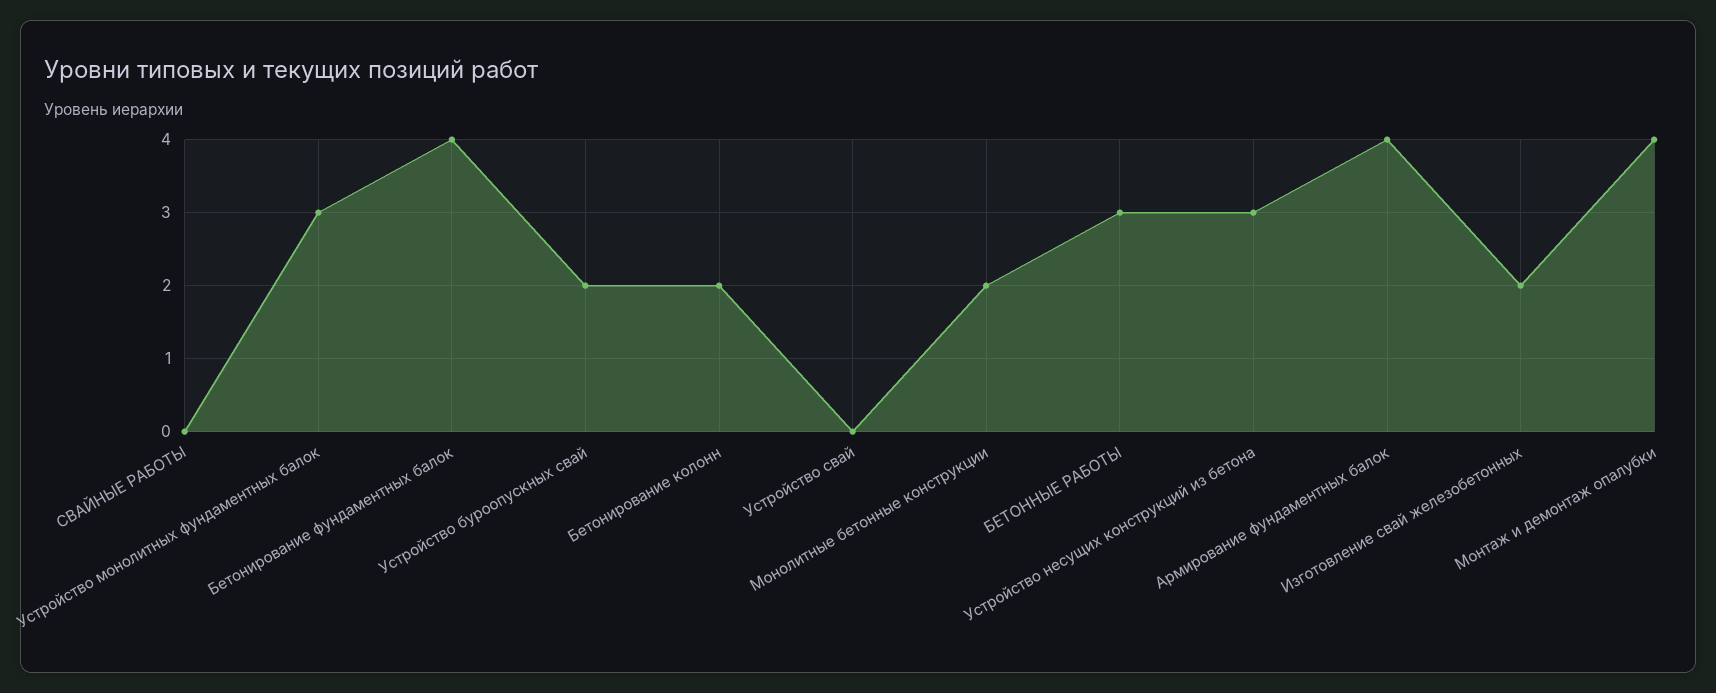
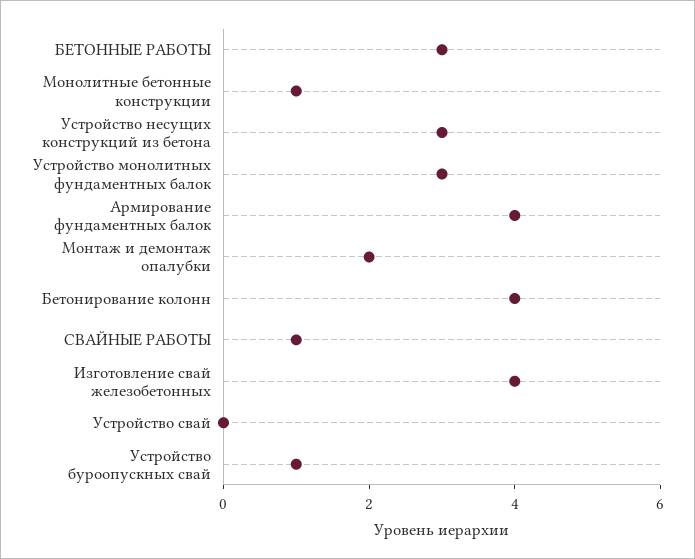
СВАЙНЫЕ РАБОТЫ: 0 -> 1
Бетонирование фундаментных балок: 4 -> none
Устройство буроопускных свай: 2 -> 1
Бетонирование колонн: 2 -> 4
Монолитные бетонные конструкции: 2 -> 1
Изготовление свай железобетонных: 2 -> 4
Монтаж и демонтаж опалубки: 4 -> 2

